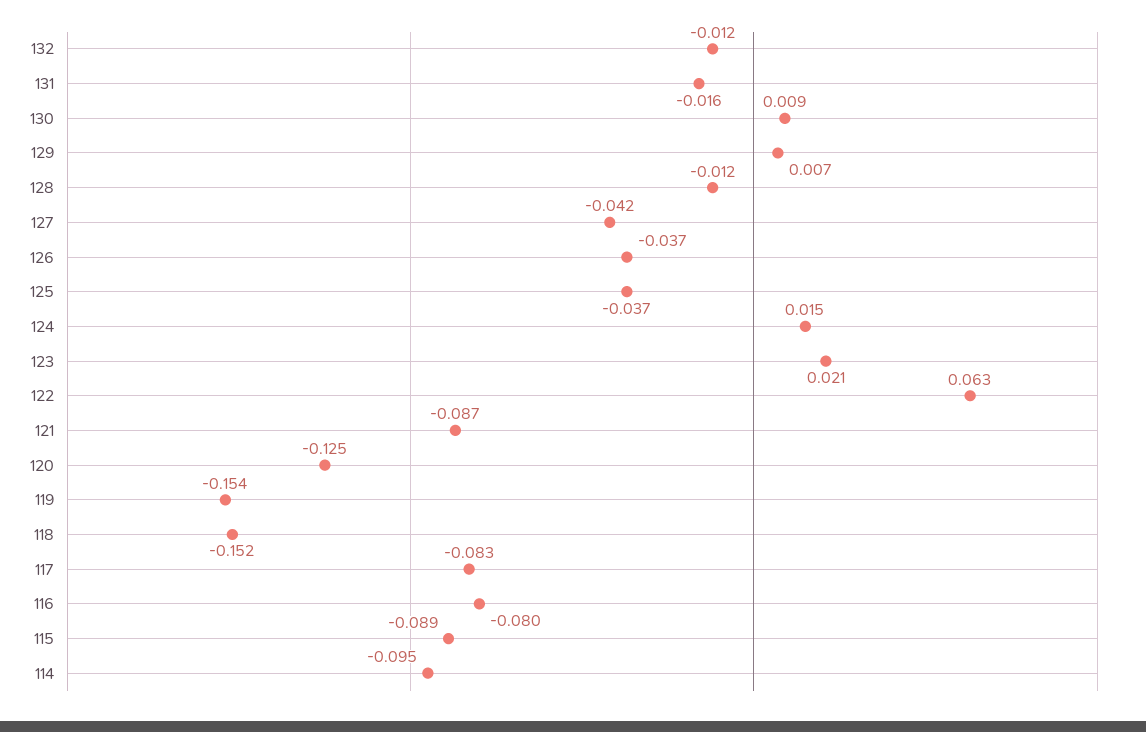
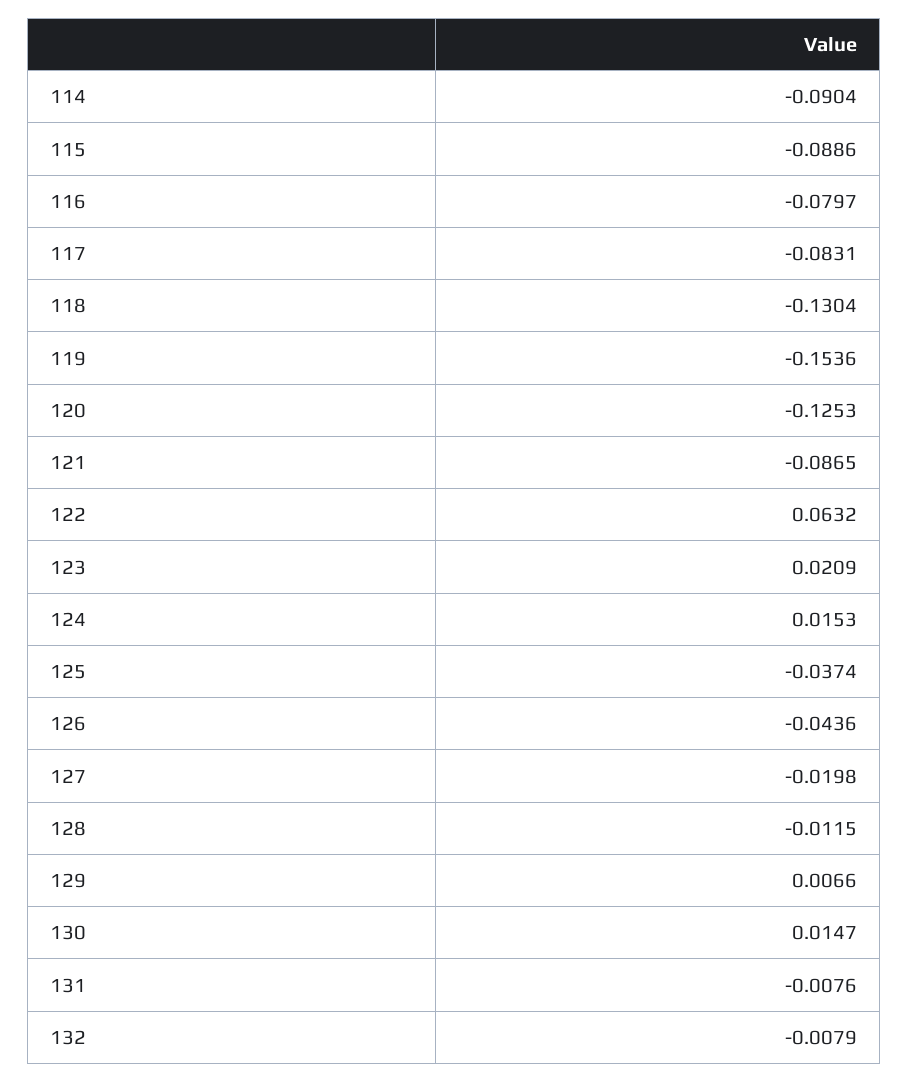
132: -0.012 -> -0.0079
131: -0.016 -> -0.0076
130: 0.009 -> 0.0147
127: -0.042 -> -0.0198
126: -0.037 -> -0.0436
118: -0.152 -> -0.1304
114: -0.095 -> -0.0904

